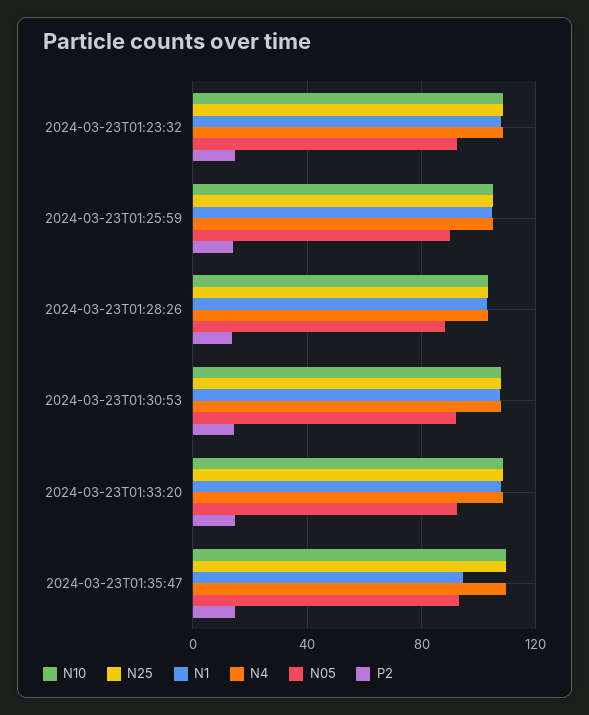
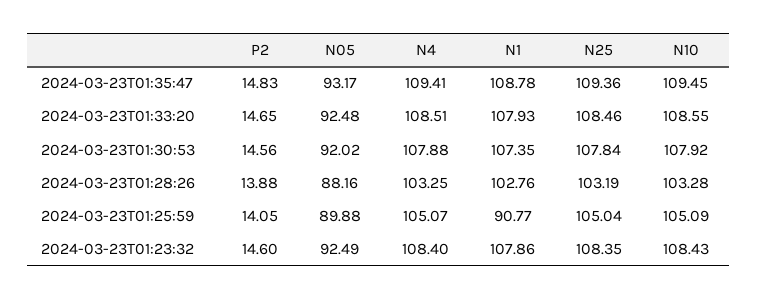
N1, 2024-03-23T01:25:59: 105 -> 90.77
N1, 2024-03-23T01:35:47: 95 -> 108.78

